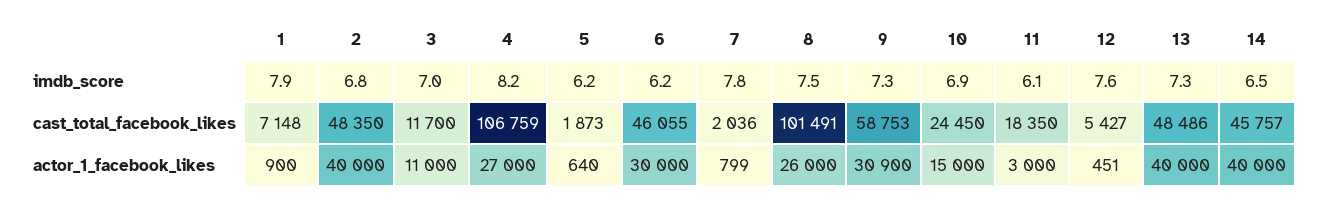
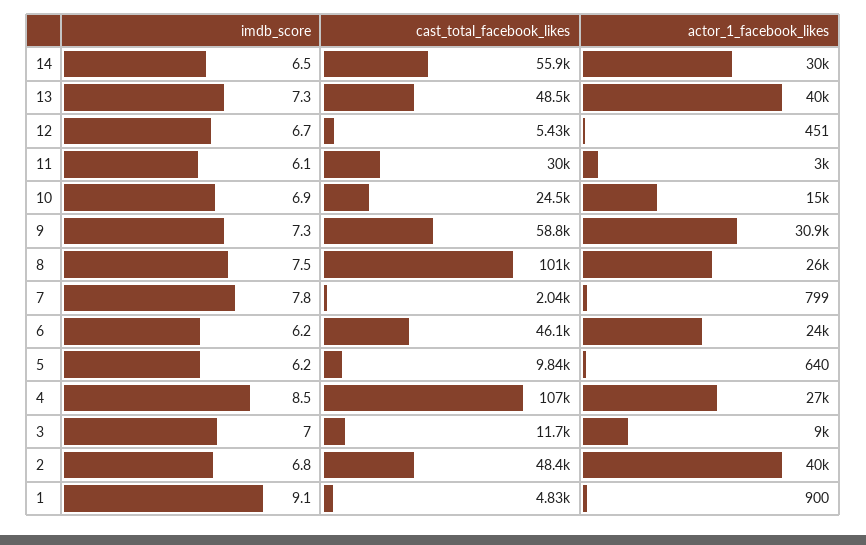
1, imdb_score: 7.9 -> 9.1
4, imdb_score: 8.2 -> 8.5
12, imdb_score: 7.6 -> 6.7
1, cast_total_facebook_likes: 7148 -> 4830
5, cast_total_facebook_likes: 1873 -> 9840
11, cast_total_facebook_likes: 18350 -> 30000
14, cast_total_facebook_likes: 45757 -> 55900
3, actor_1_facebook_likes: 11000 -> 9000
6, actor_1_facebook_likes: 30000 -> 24000
14, actor_1_facebook_likes: 40000 -> 30000

